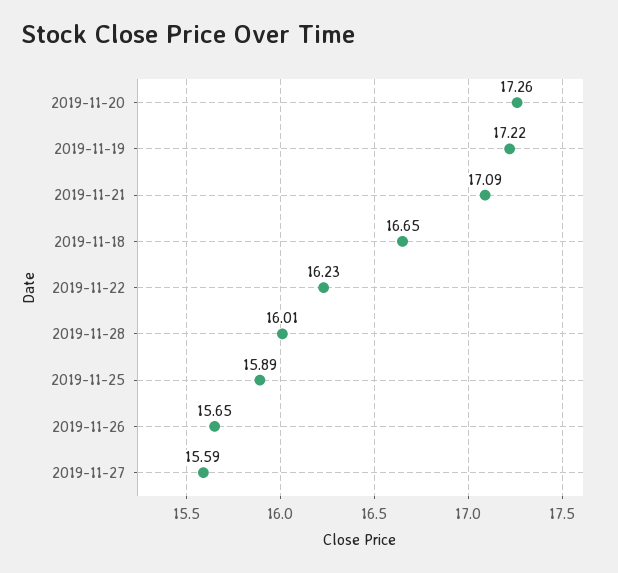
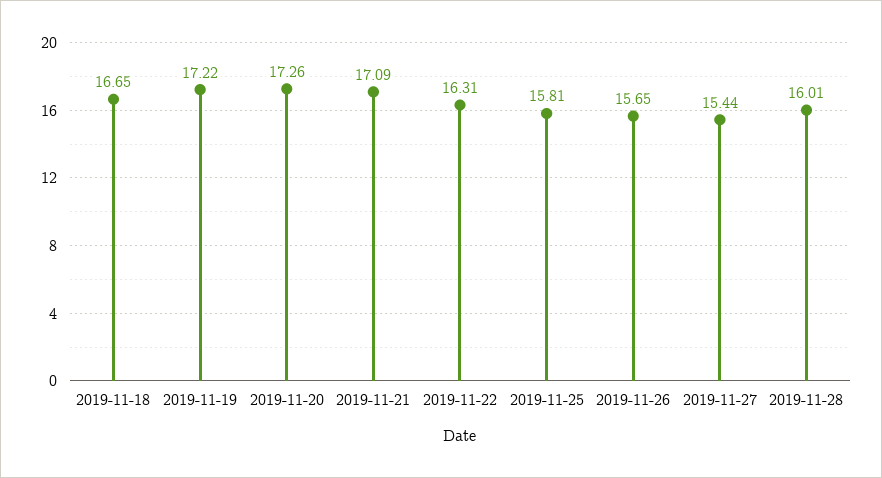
2019-11-22: 16.23 -> 16.31
2019-11-25: 15.89 -> 15.81
2019-11-27: 15.59 -> 15.44

